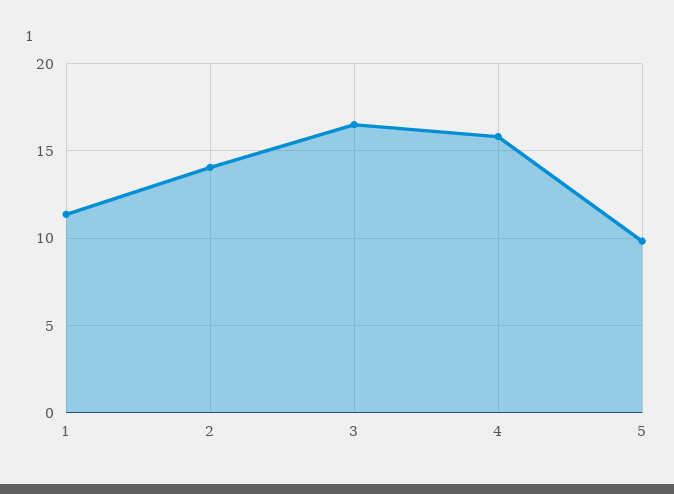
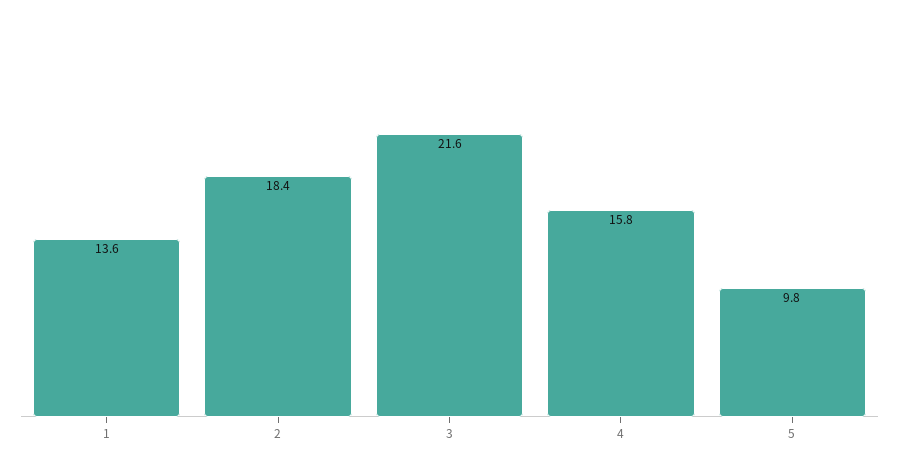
1: 11.5 -> 13.6
2: 14 -> 18.4
3: 16.5 -> 21.6

